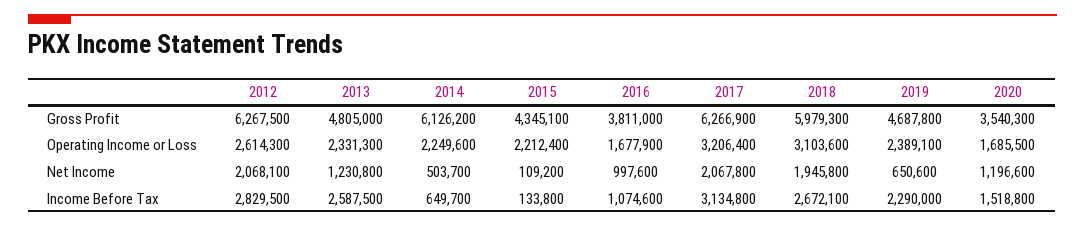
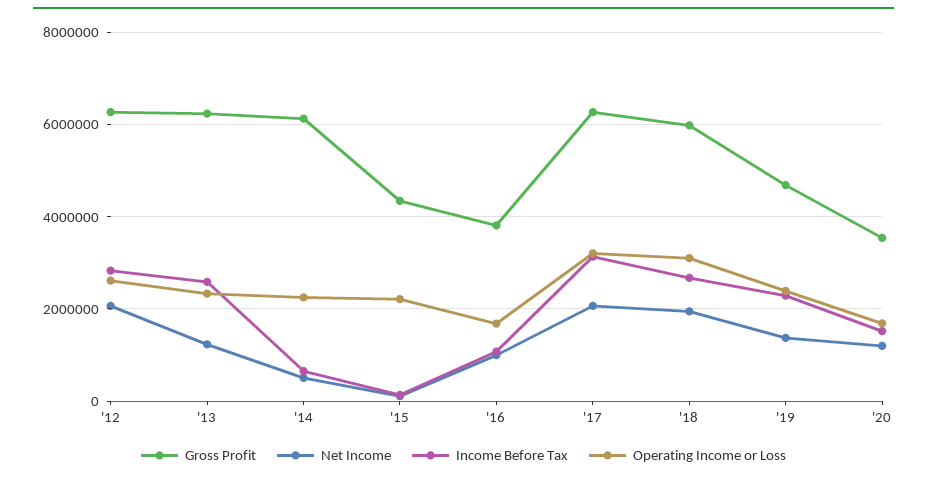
Gross Profit, 2013: 4805000 -> 6200000
Net Income, 2019: 650600 -> 1400000

